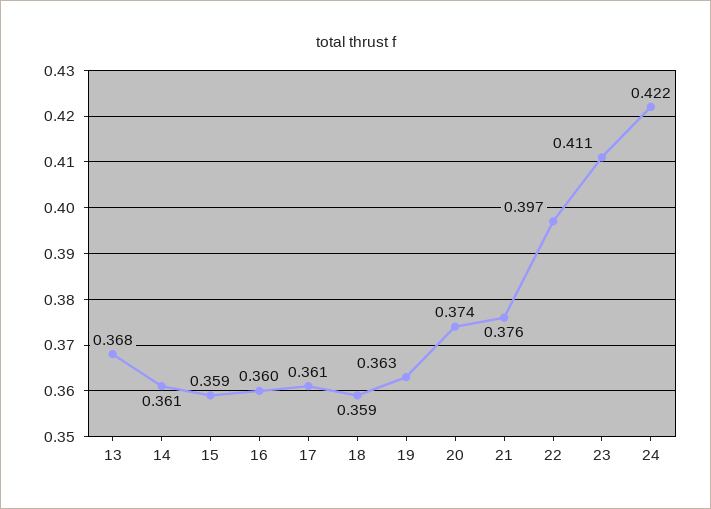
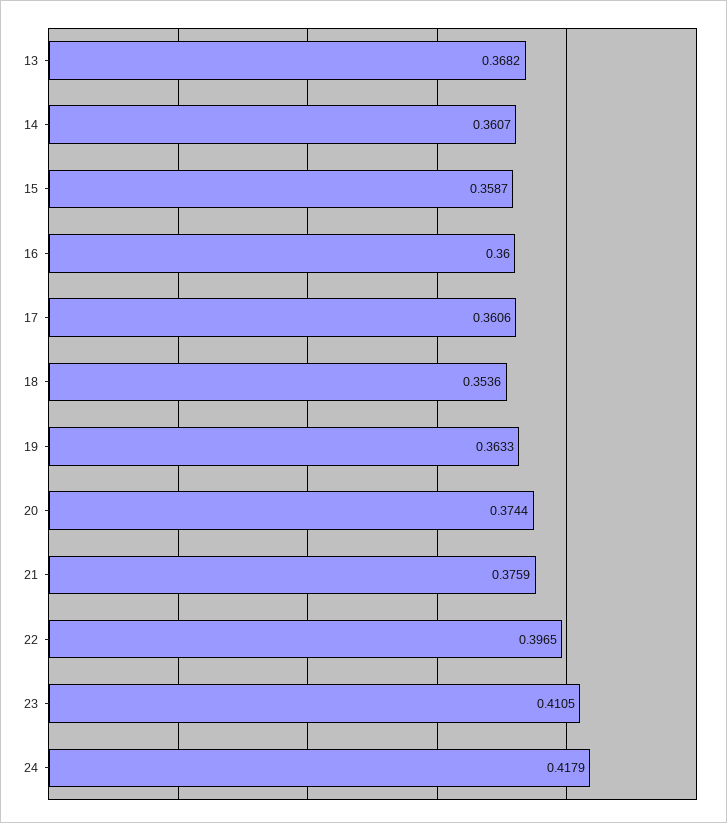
18: 0.359 -> 0.3536
24: 0.422 -> 0.4179

